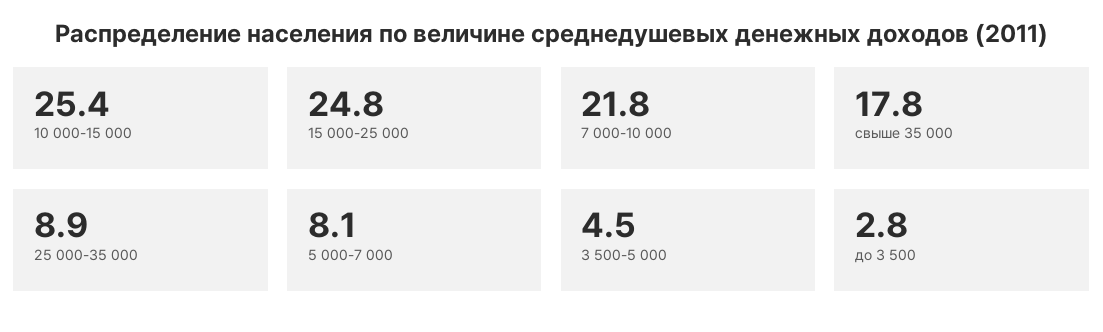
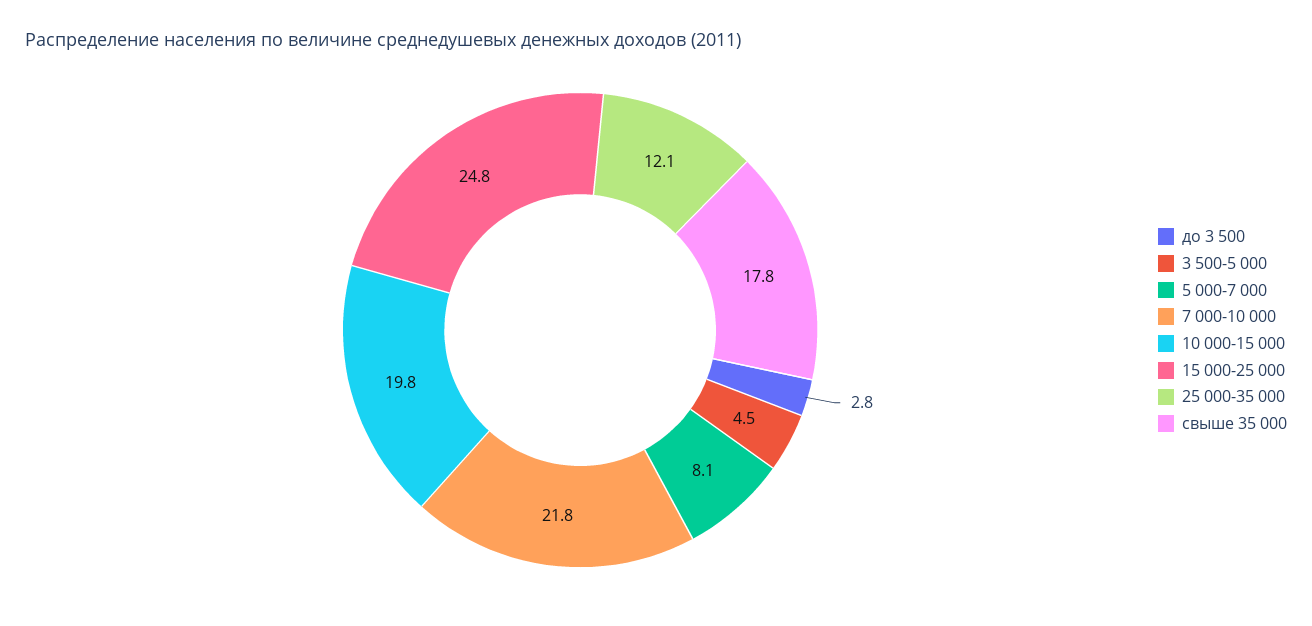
10 000-15 000: 25.4 -> 19.8
25 000-35 000: 8.9 -> 12.1

